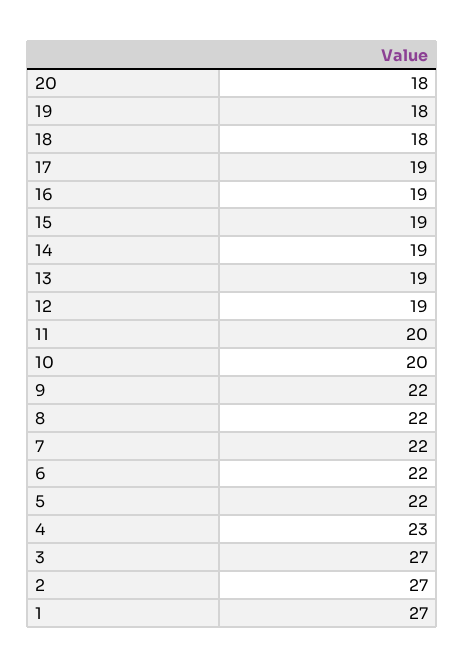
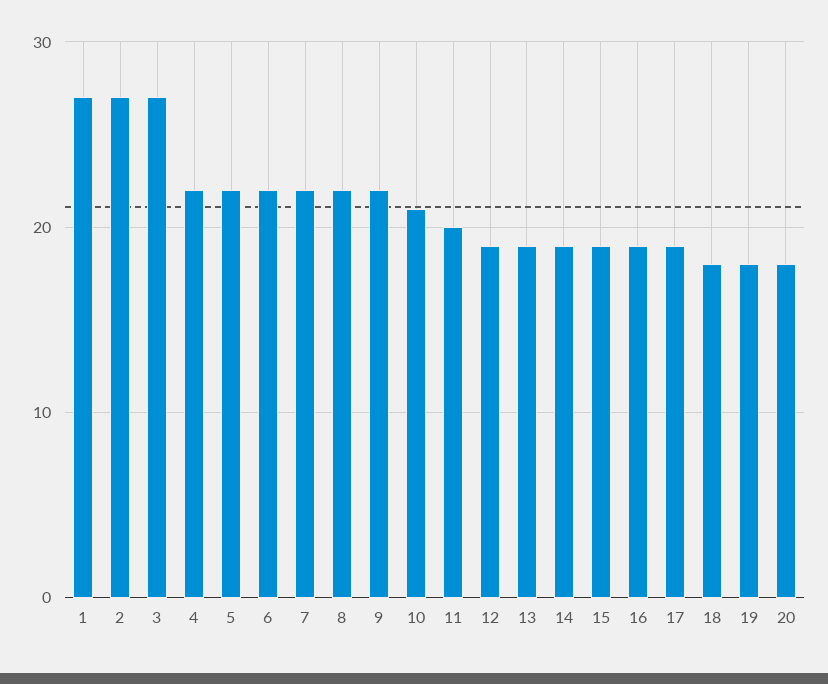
10: 20 -> 21
4: 23 -> 22

